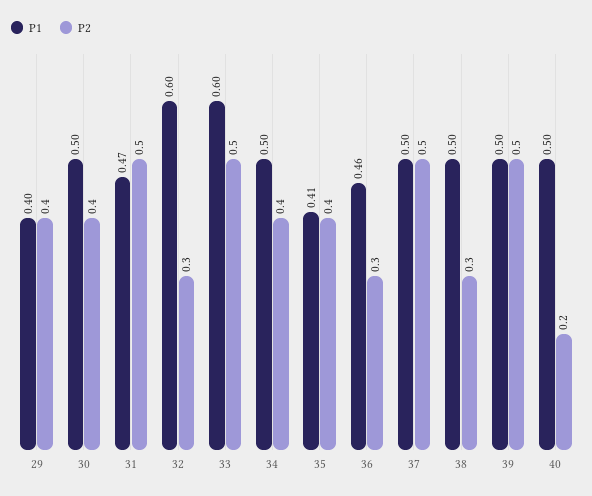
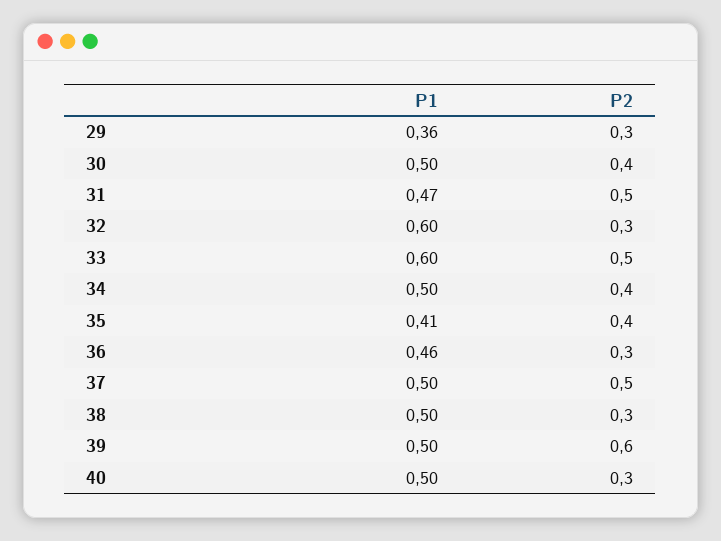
P1, 29: 0.4 -> 0.36
P2, 29: 0.4 -> 0.3
P2, 39: 0.5 -> 0.6
P2, 40: 0.2 -> 0.3

